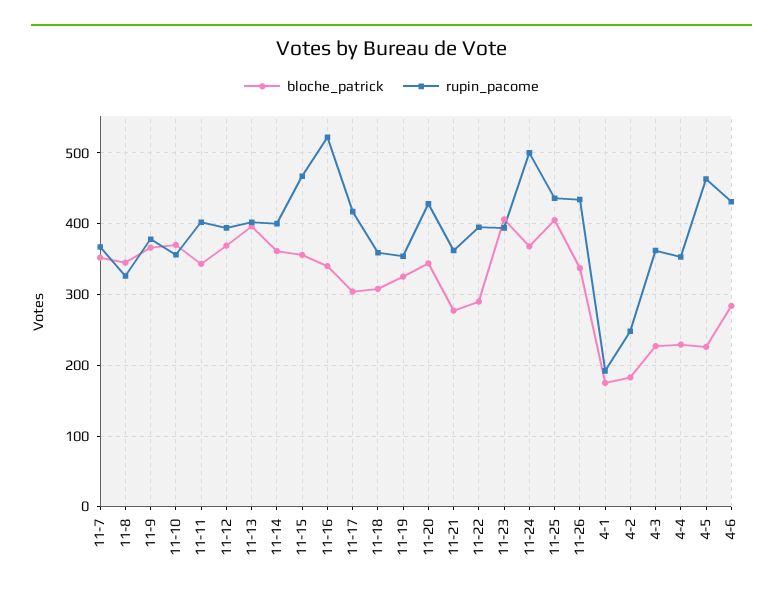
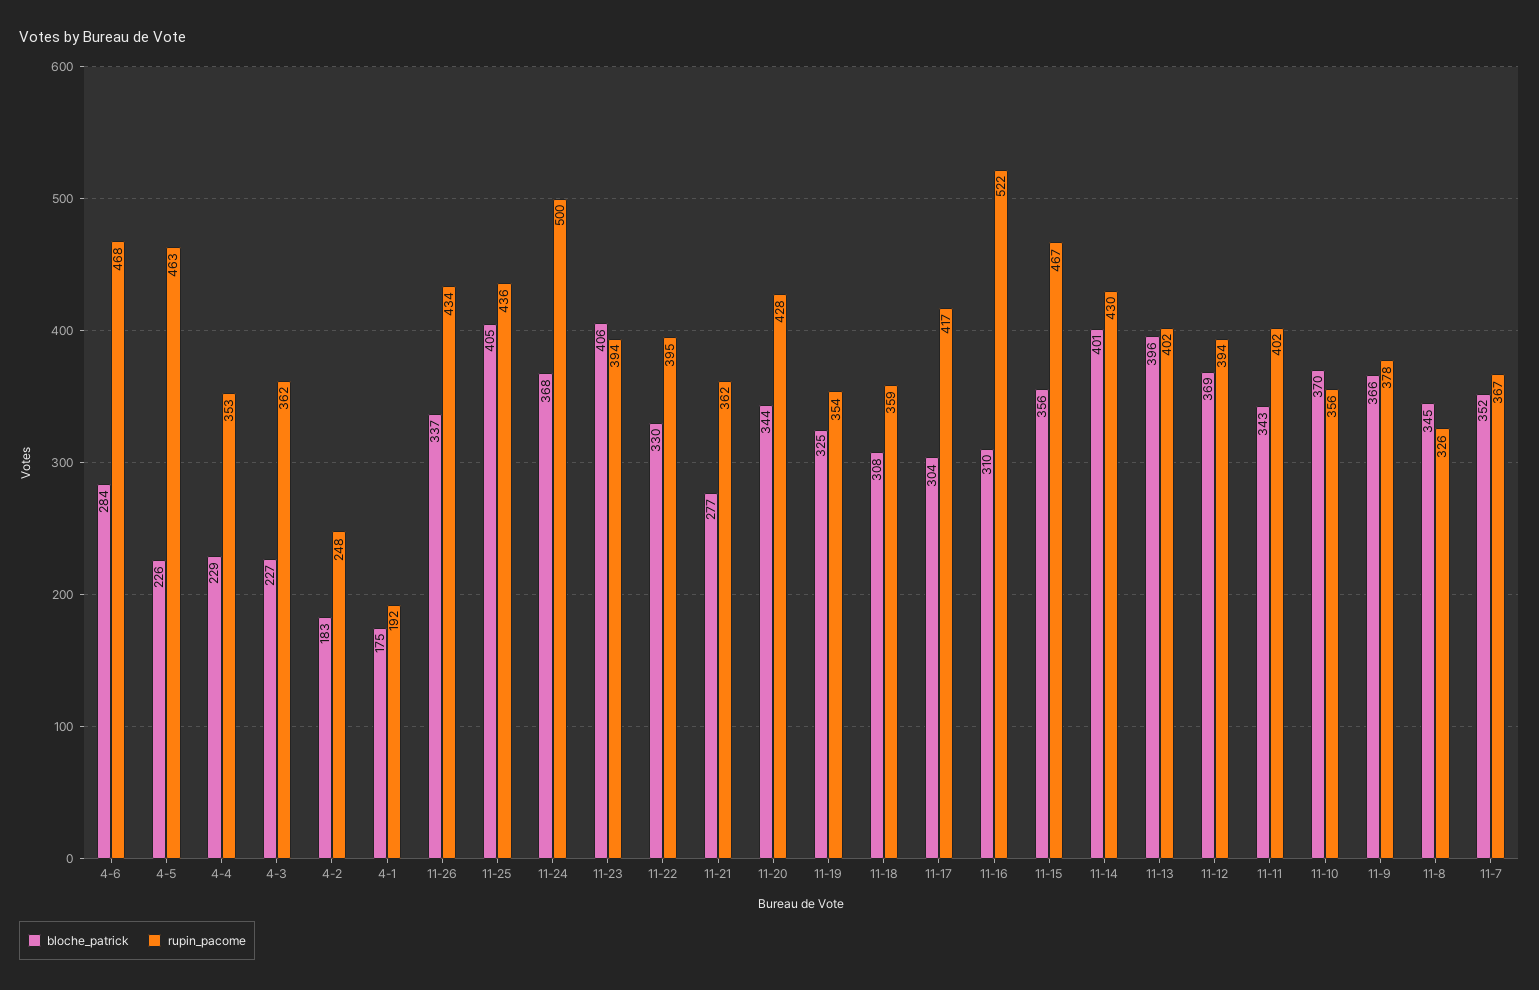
bloche_patrick, 11-14: 360 -> 401
rupin_pacome, 11-14: 400 -> 430
bloche_patrick, 11-16: 340 -> 310
bloche_patrick, 11-22: 290 -> 330
rupin_pacome, 4-6: 430 -> 468

